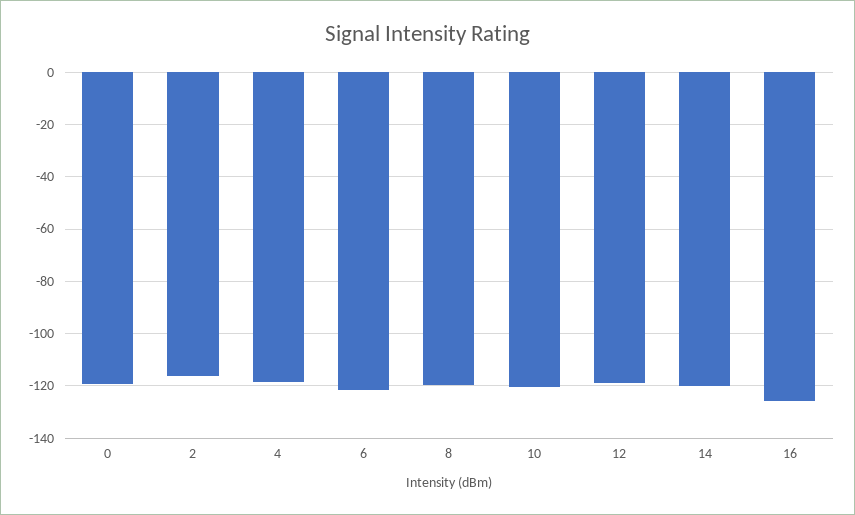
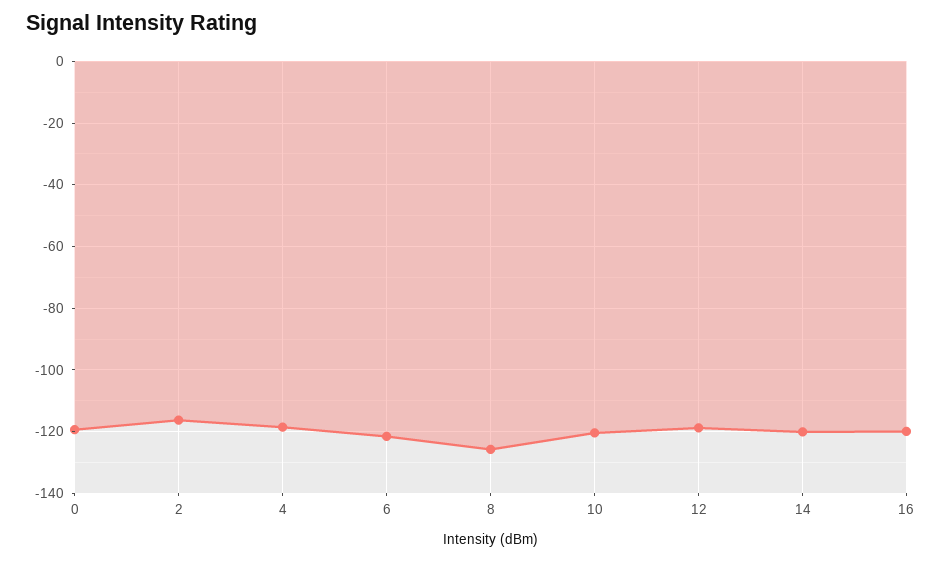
8: -120 -> -126
16: -125 -> -120

